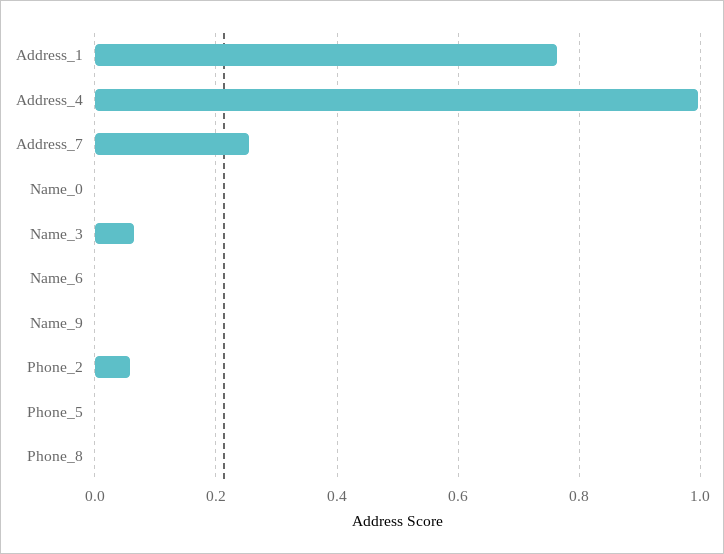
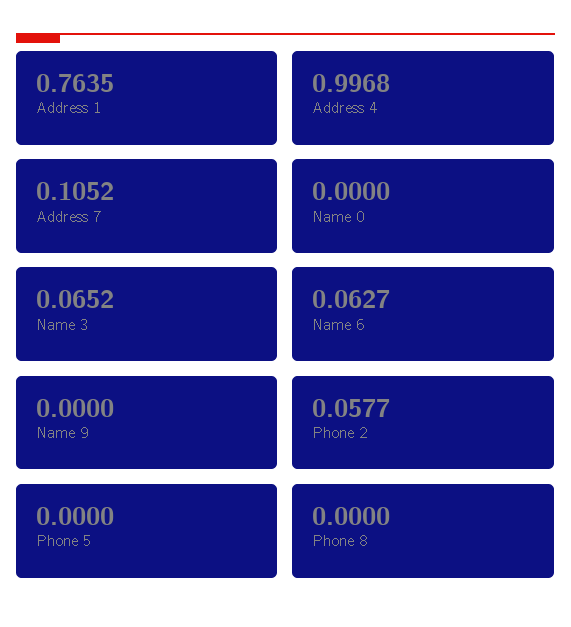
Address_7: 0.26 -> 0.1052
Name_6: 0 -> 0.0627

